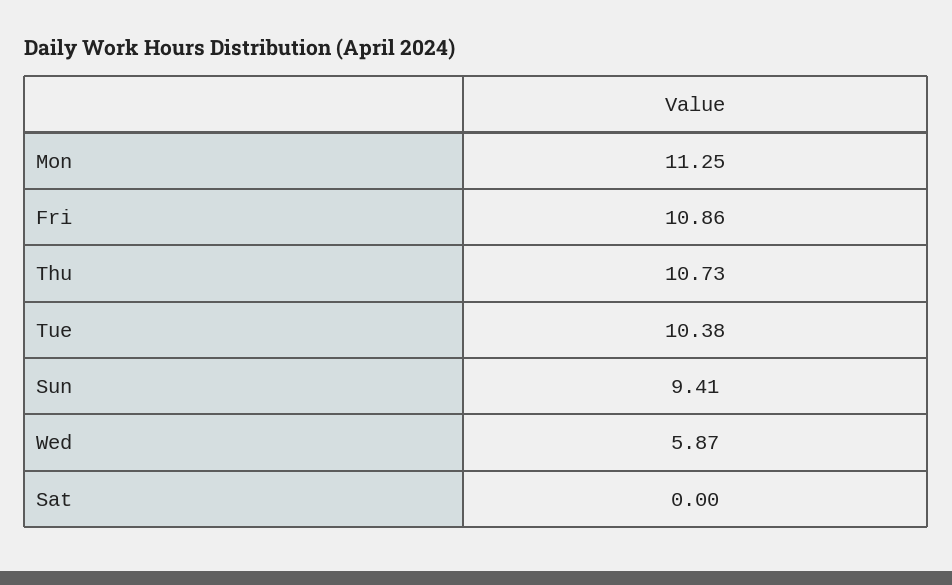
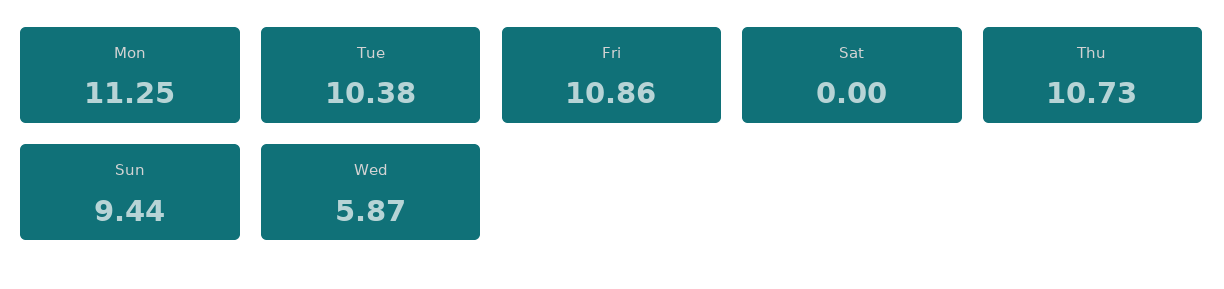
Sun: 9.41 -> 9.44

